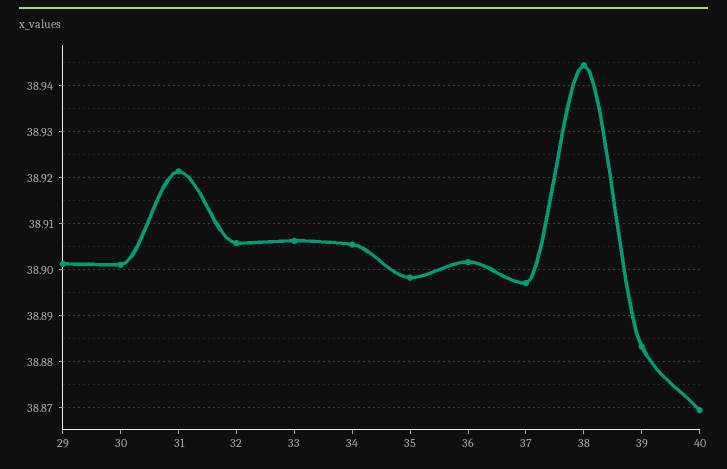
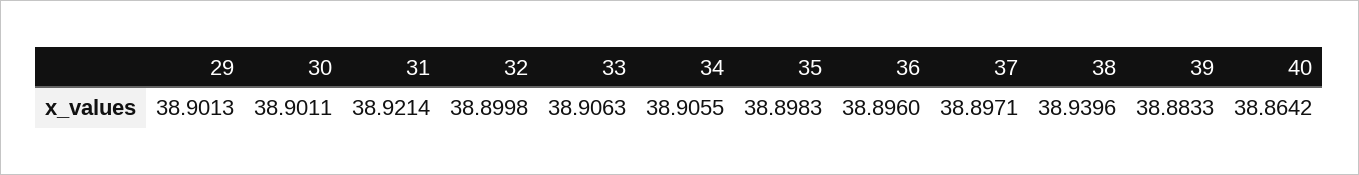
32: 38.906 -> 38.8998
36: 38.902 -> 38.896
38: 38.944 -> 38.9396
40: 38.87 -> 38.8642

